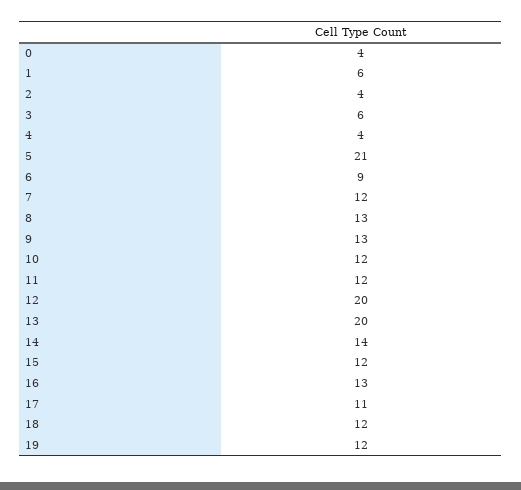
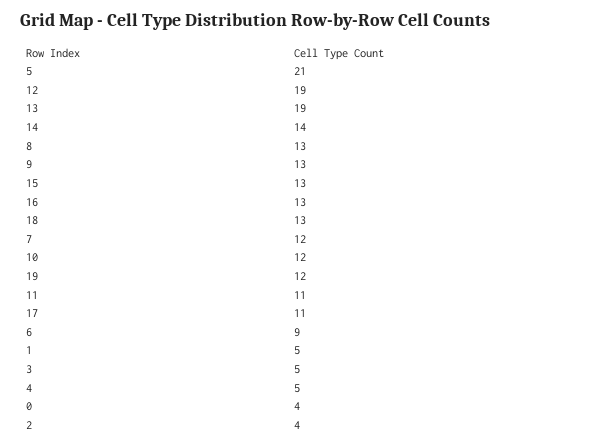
1: 6 -> 5
3: 6 -> 5
4: 4 -> 5
11: 12 -> 11
12: 20 -> 19
13: 20 -> 19
15: 12 -> 13
18: 12 -> 13

